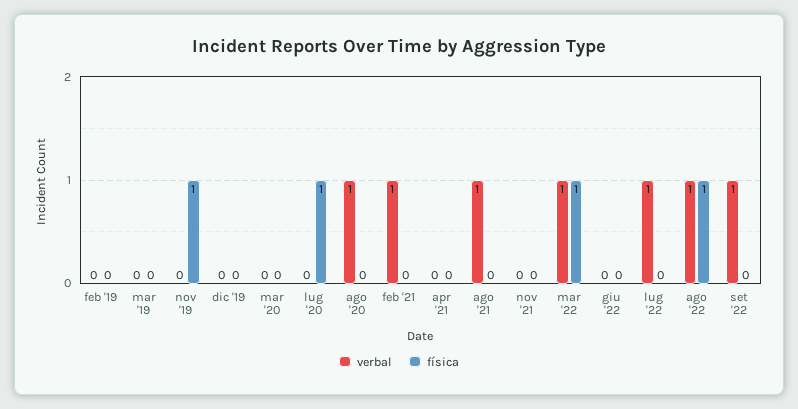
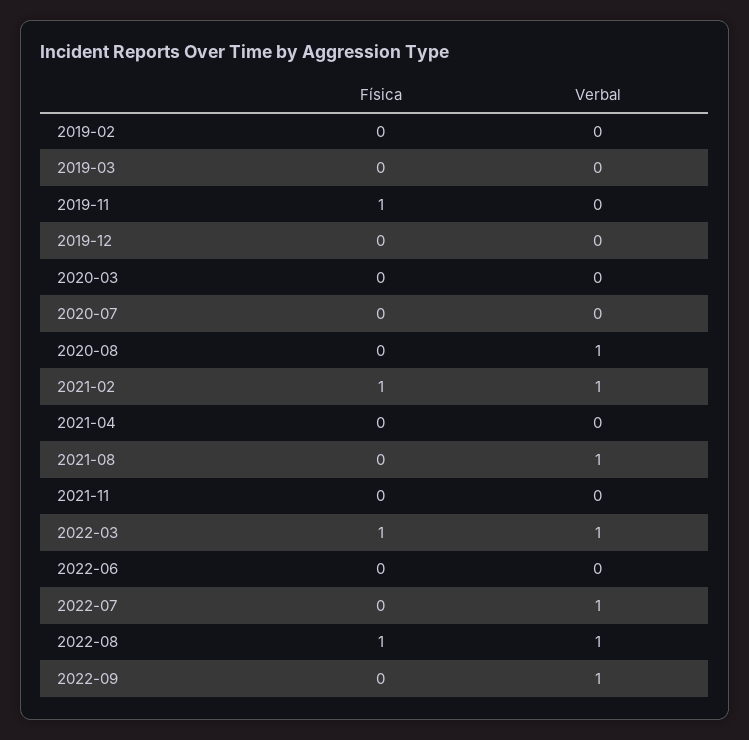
física, lug '20: 1 -> 0
física, feb '21: 0 -> 1

